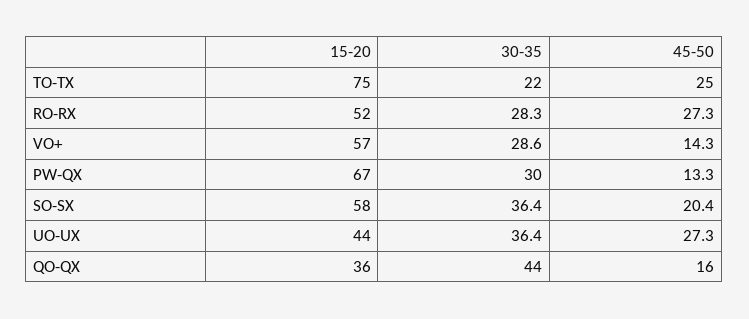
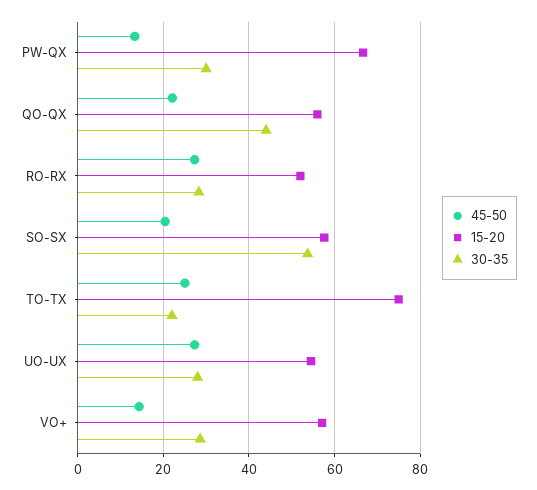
30-35, SO-SX: 36.4 -> 54
15-20, UO-UX: 44 -> 54
30-35, UO-UX: 36.4 -> 28
15-20, QO-QX: 36 -> 56
45-50, QO-QX: 16 -> 22

